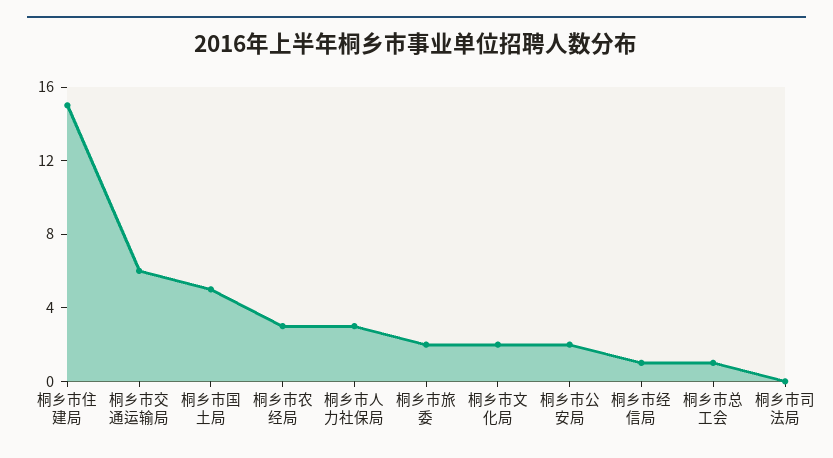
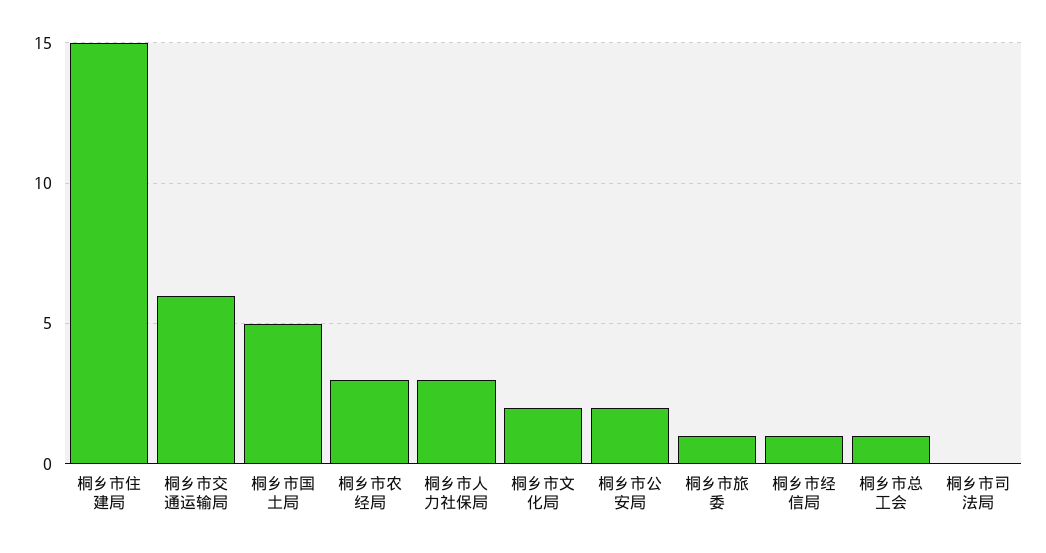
桐乡市旅委: 2 -> 1

